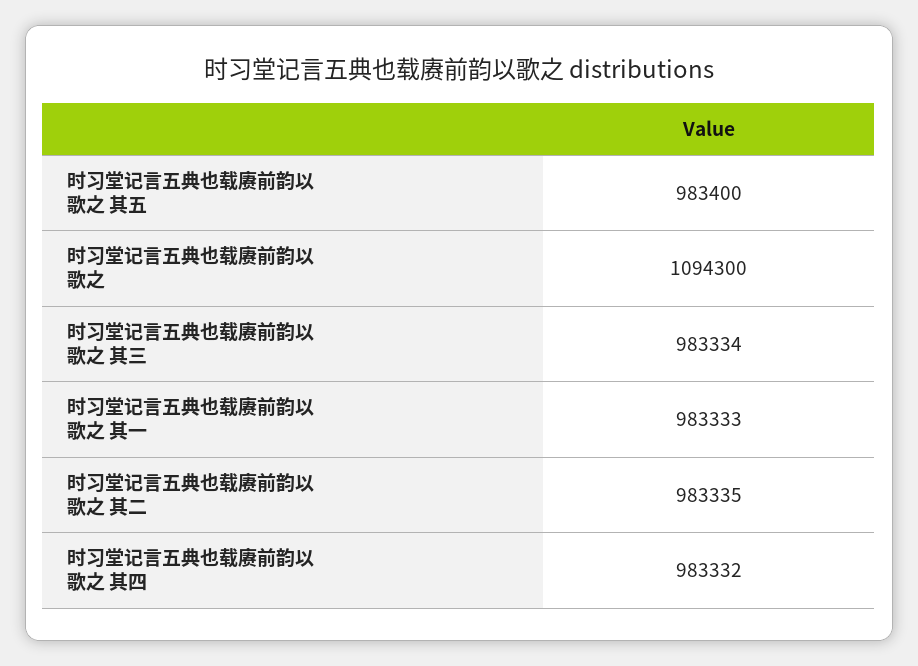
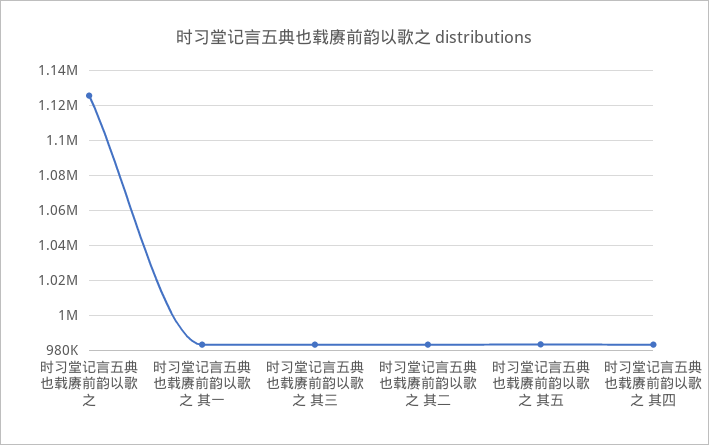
时习堂记言五典也载赓前韵以歌之: 1094300 -> 1125000

